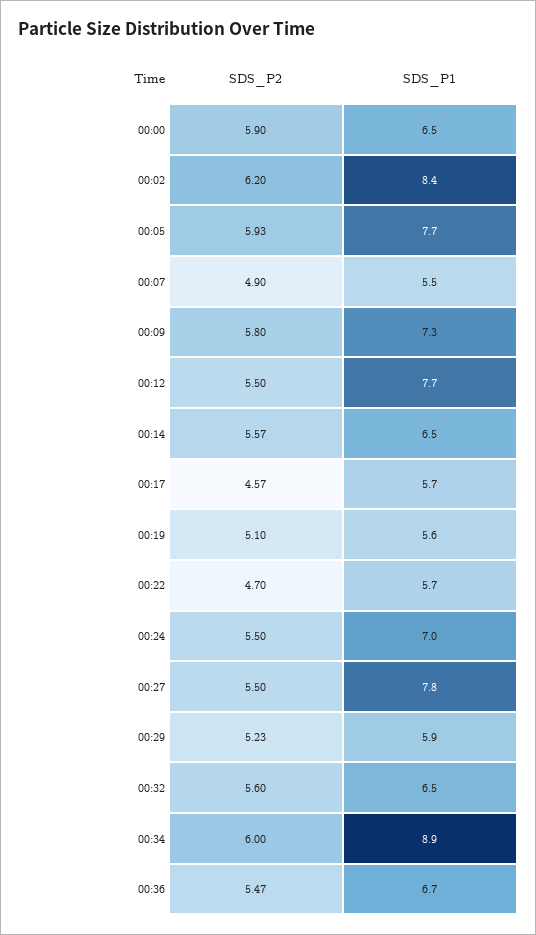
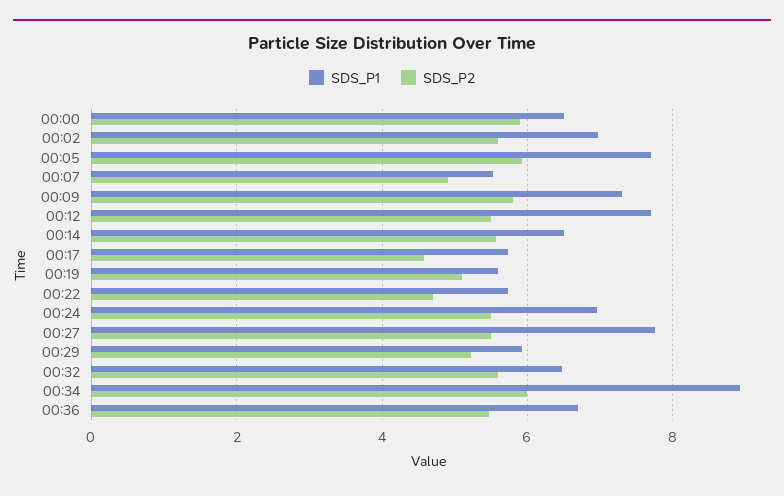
SDS_P2, 00:02: 6.2 -> 5.6
SDS_P1, 00:02: 8.4 -> 7

